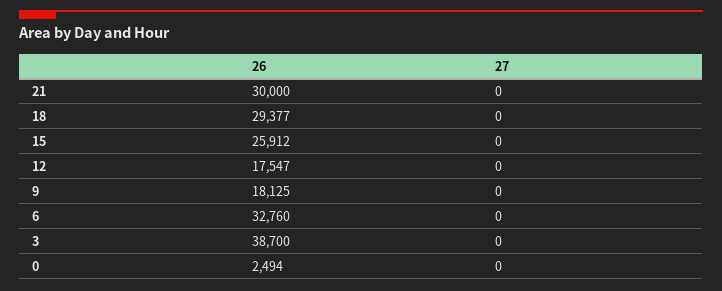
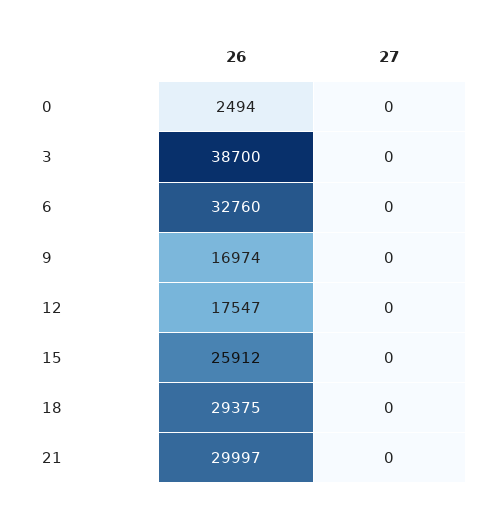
26, 21: 30000 -> 29997
26, 18: 29377 -> 29375
26, 9: 18125 -> 16974

